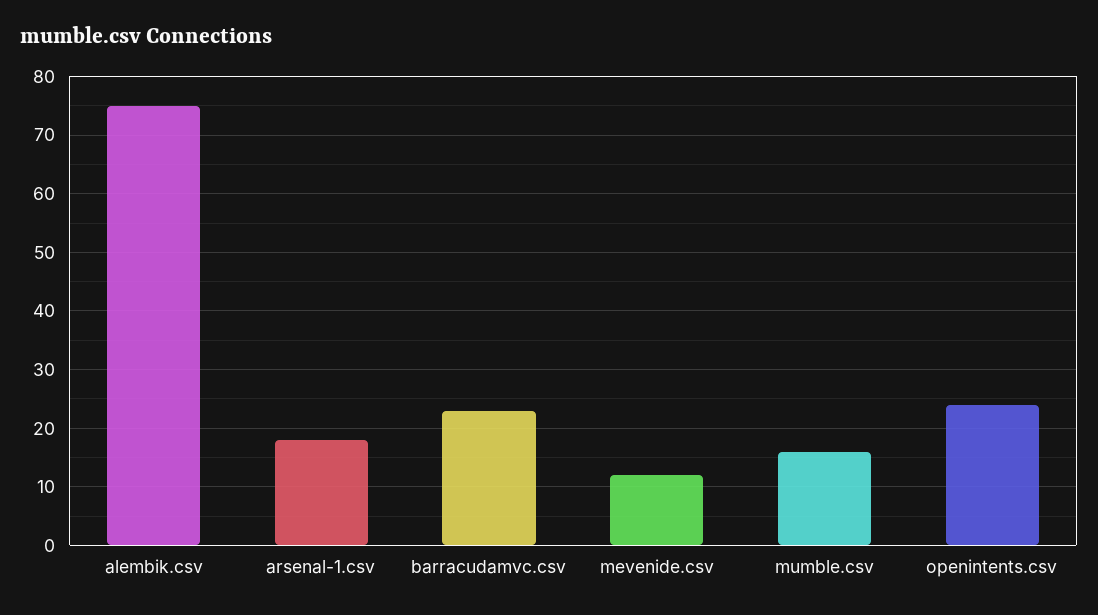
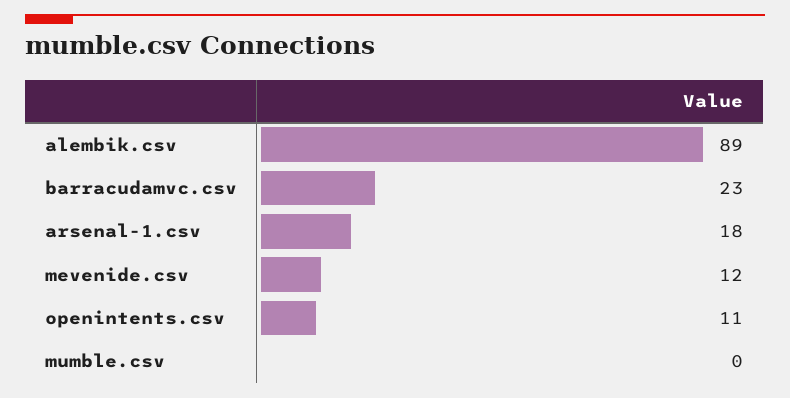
alembik.csv: 75 -> 89
mumble.csv: 15 -> 0
openintents.csv: 25 -> 11

